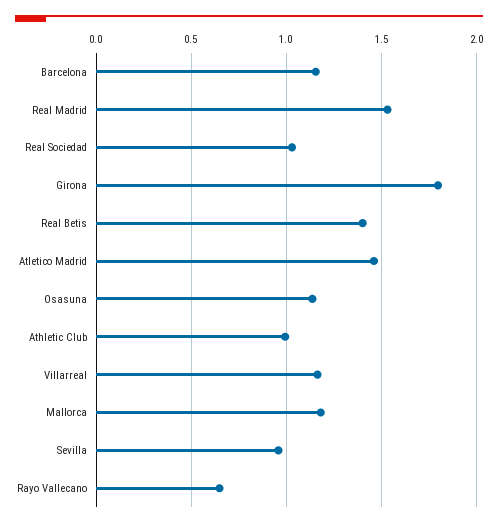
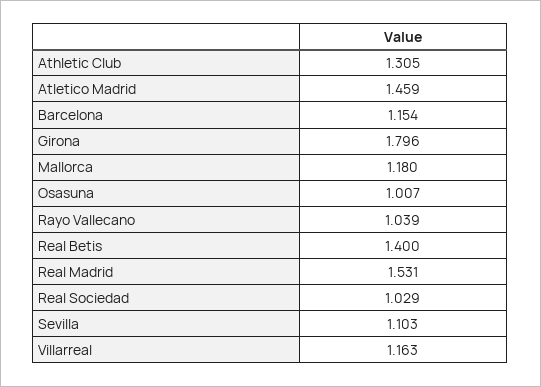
Osasuna: 1.15 -> 1.007
Athletic Club: 1 -> 1.305
Sevilla: 0.95 -> 1.103
Rayo Vallecano: 0.65 -> 1.039

